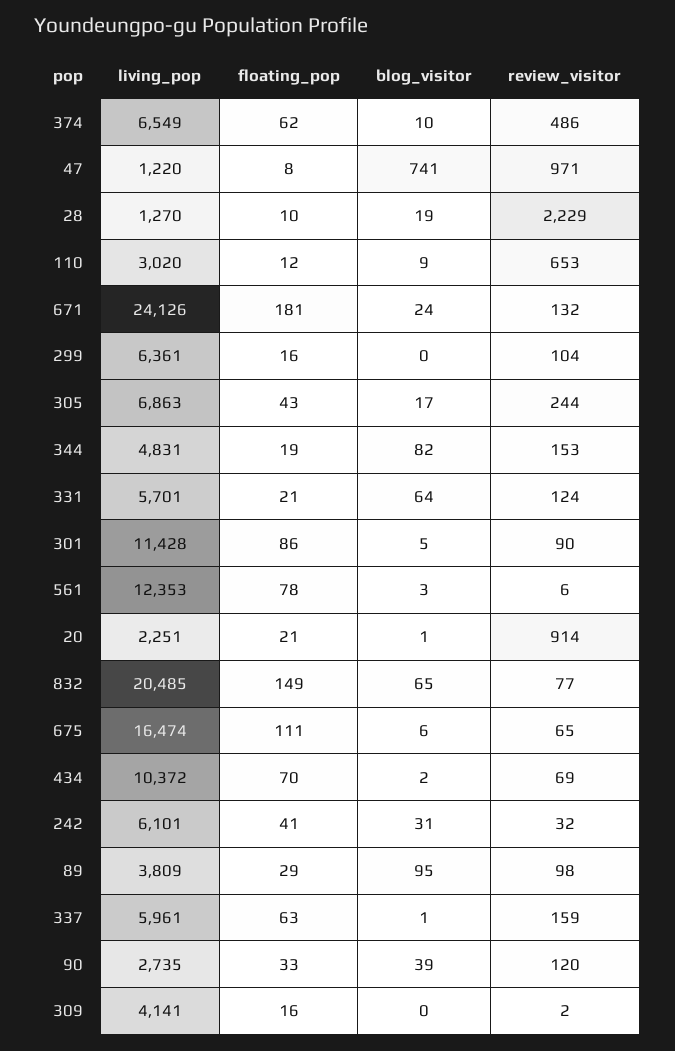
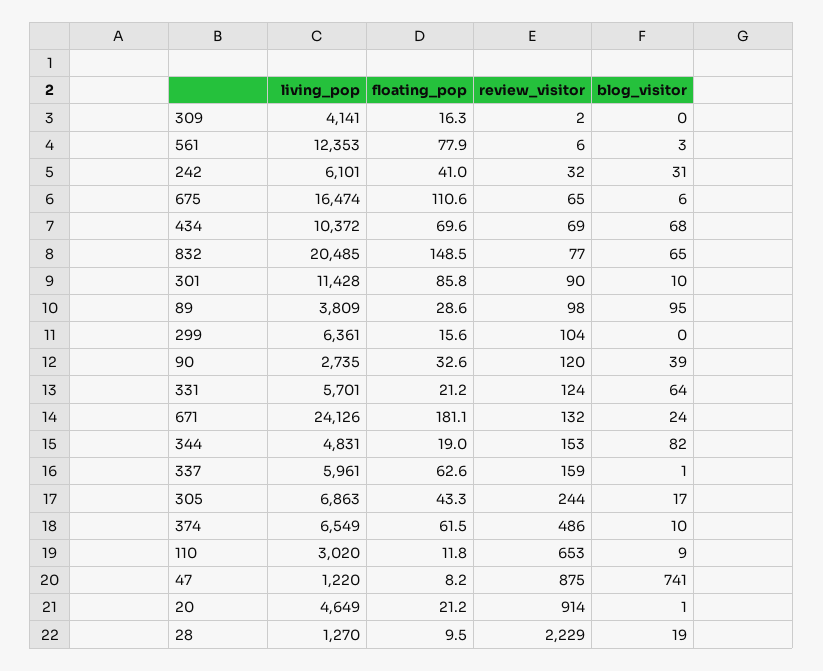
review_visitor, 47: 971 -> 875
blog_visitor, 301: 5 -> 10
living_pop, 20: 2251 -> 4649
blog_visitor, 434: 2 -> 68

